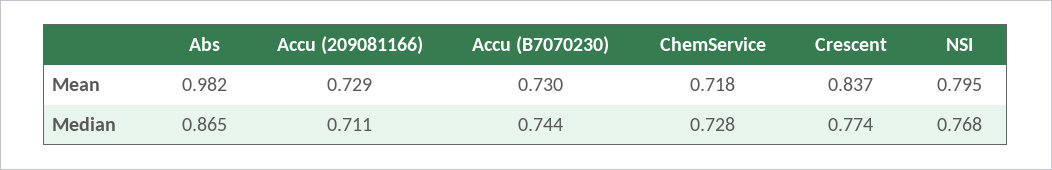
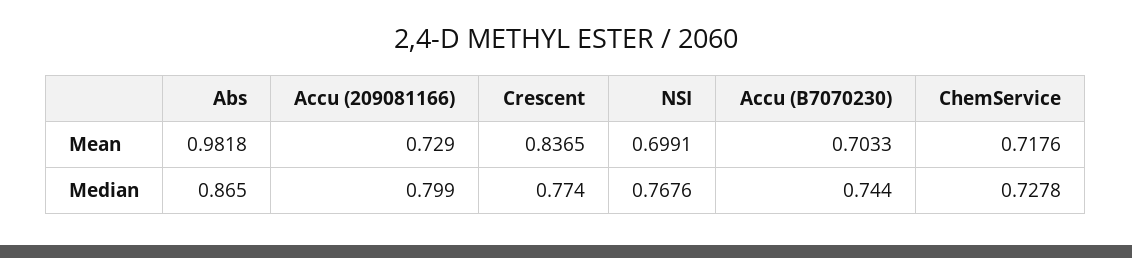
Accu (B7070230), Mean: 0.73 -> 0.7033
NSI, Mean: 0.795 -> 0.6991
Accu (209081166), Median: 0.711 -> 0.799

